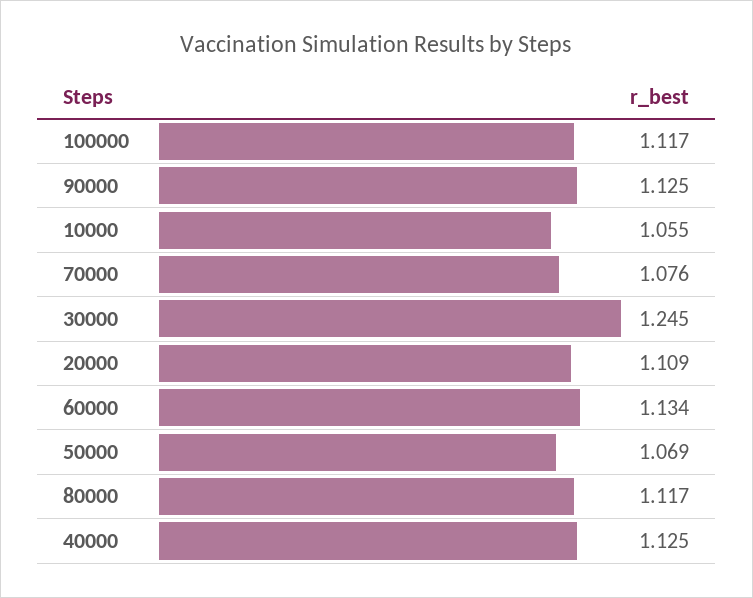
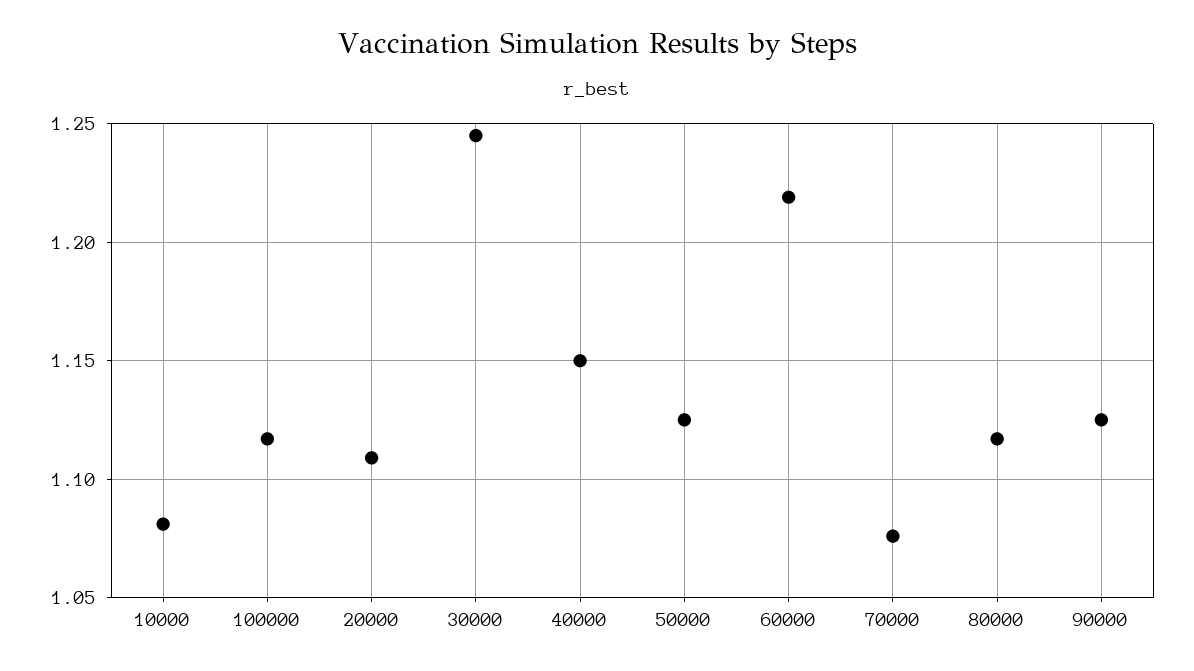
10000: 1.055 -> 1.08
60000: 1.134 -> 1.22
50000: 1.069 -> 1.125
40000: 1.125 -> 1.15

